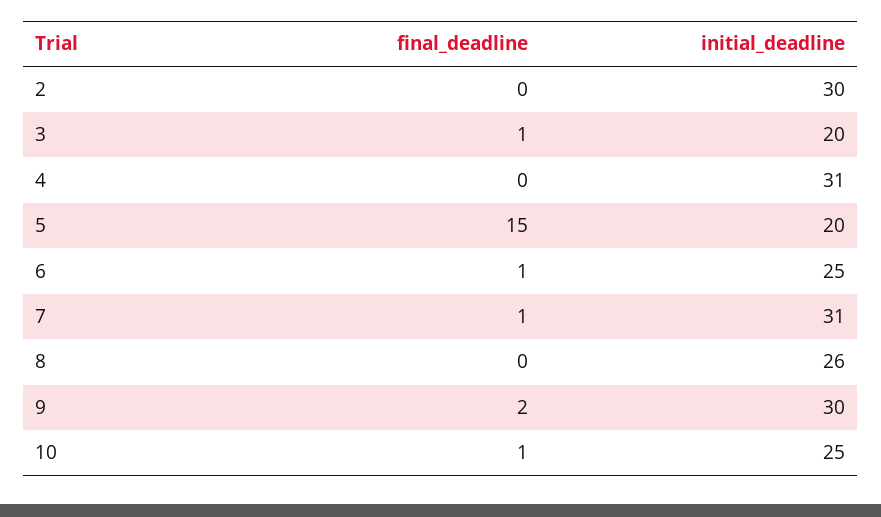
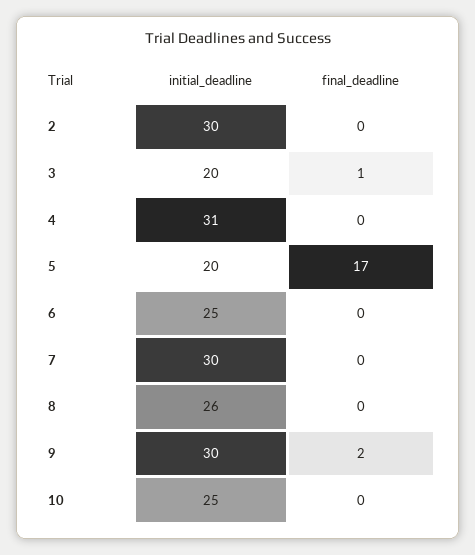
final_deadline, 5: 15 -> 17
final_deadline, 6: 1 -> 0
final_deadline, 7: 1 -> 0
initial_deadline, 7: 31 -> 30
final_deadline, 10: 1 -> 0

